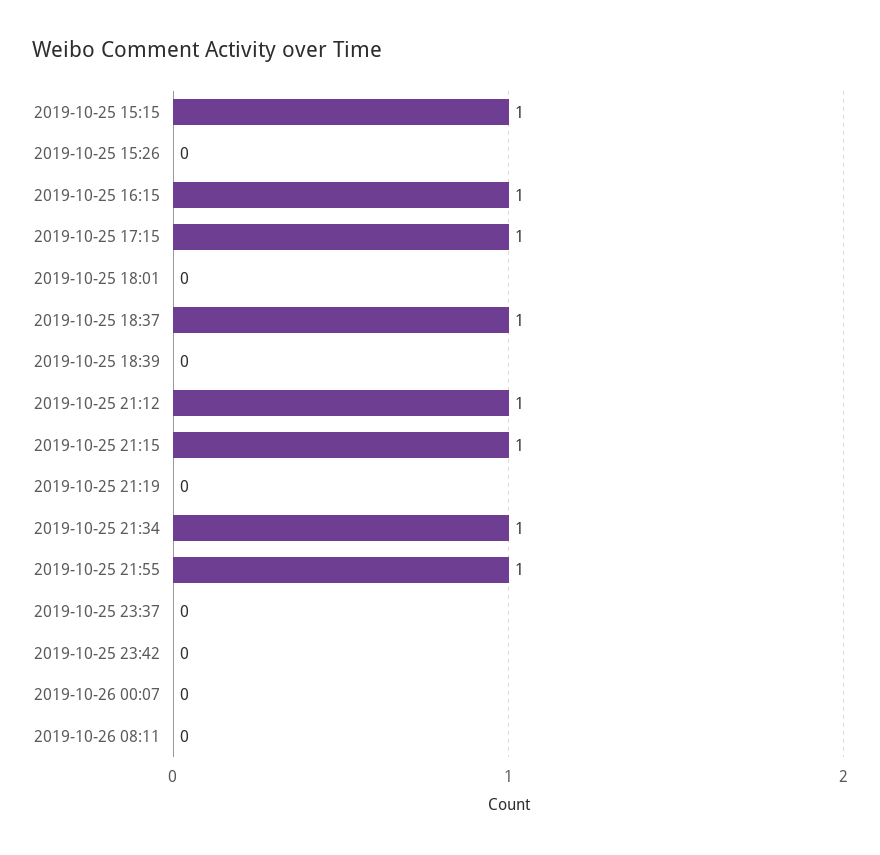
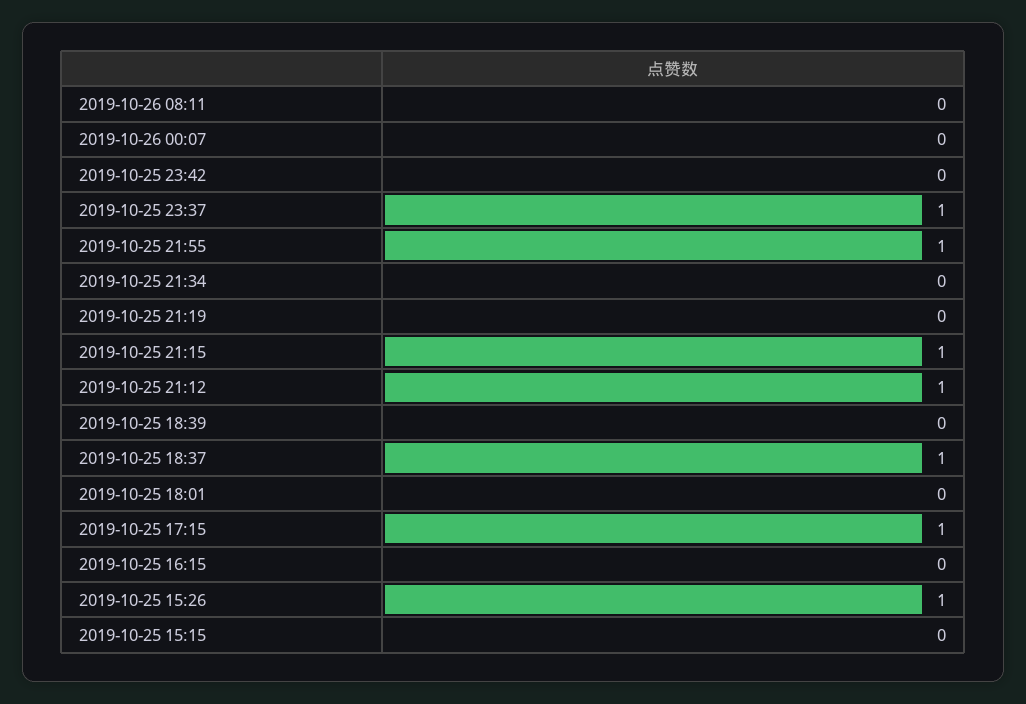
2019-10-25 15:15: 1 -> 0
2019-10-25 15:26: 0 -> 1
2019-10-25 16:15: 1 -> 0
2019-10-25 21:34: 1 -> 0
2019-10-25 23:37: 0 -> 1

